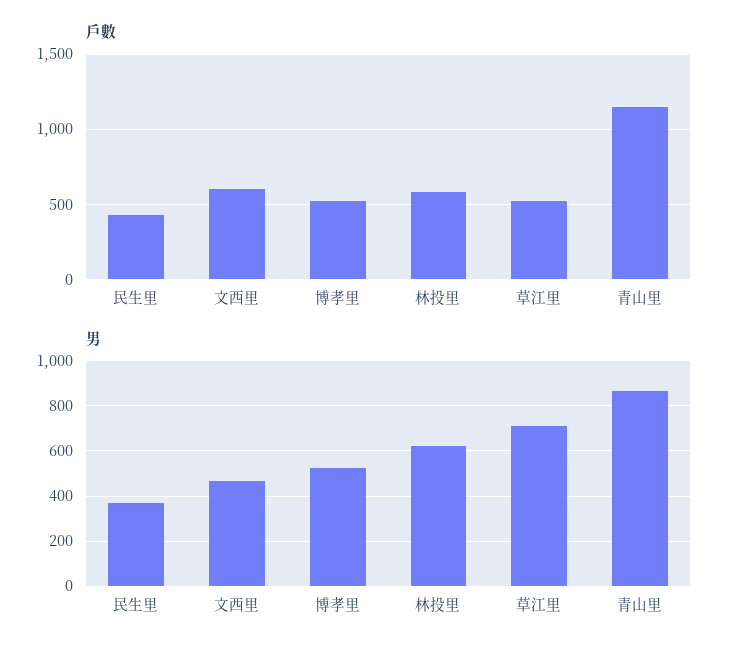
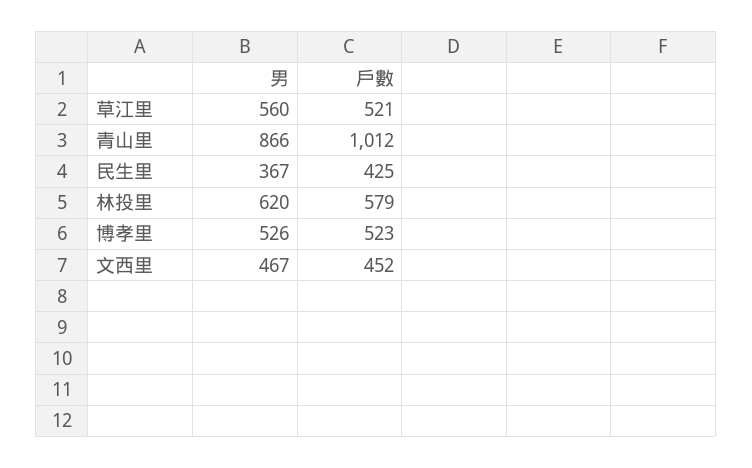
戶數, 文西里: 600 -> 452
戶數, 青山里: 1150 -> 1012
男, 草江里: 700 -> 560

